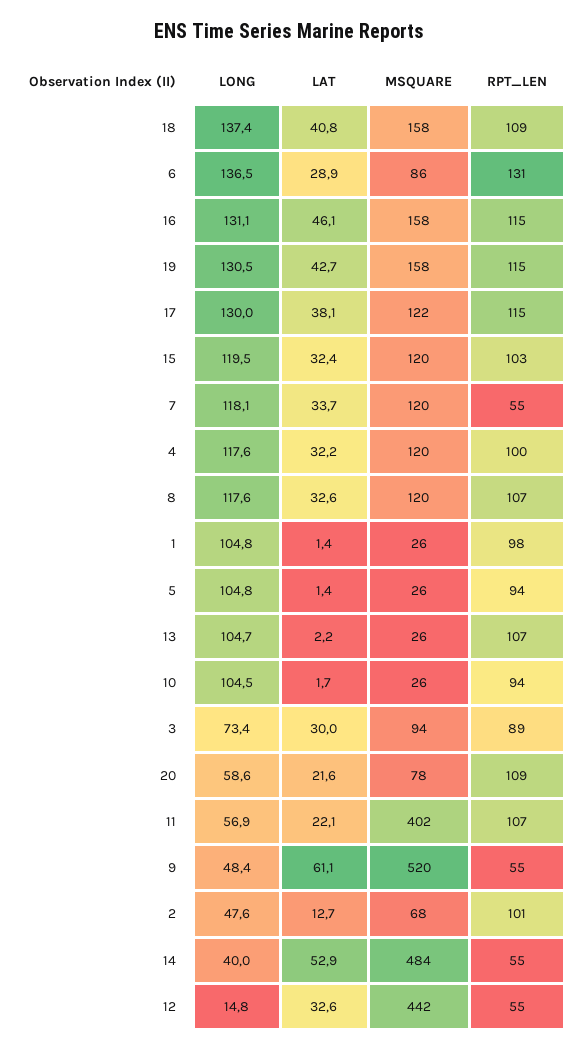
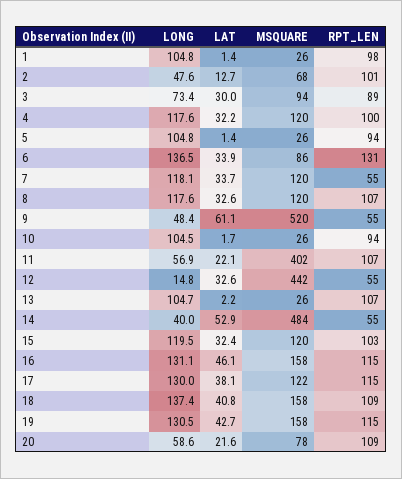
LAT, 6: 28.9 -> 33.9

